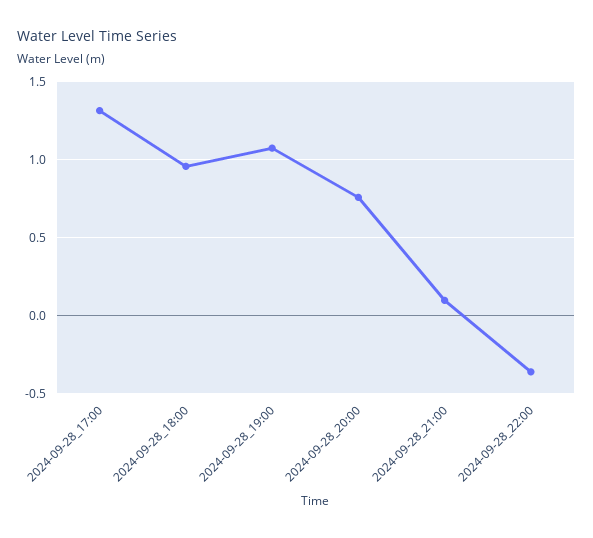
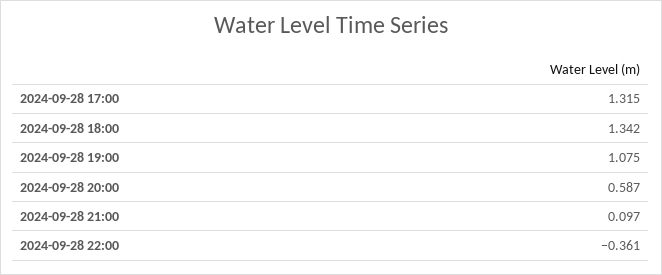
2024-09-28_18:00: 0.95 -> 1.342
2024-09-28_20:00: 0.75 -> 0.587

